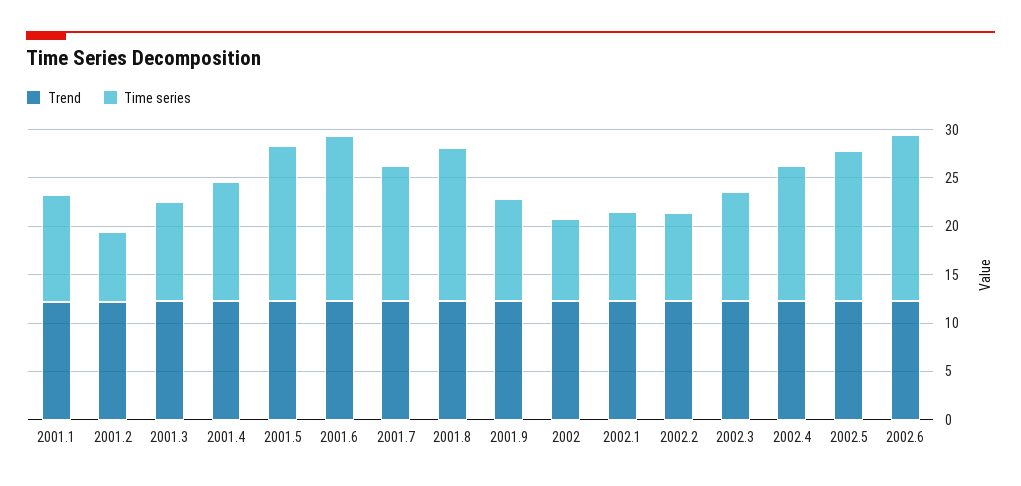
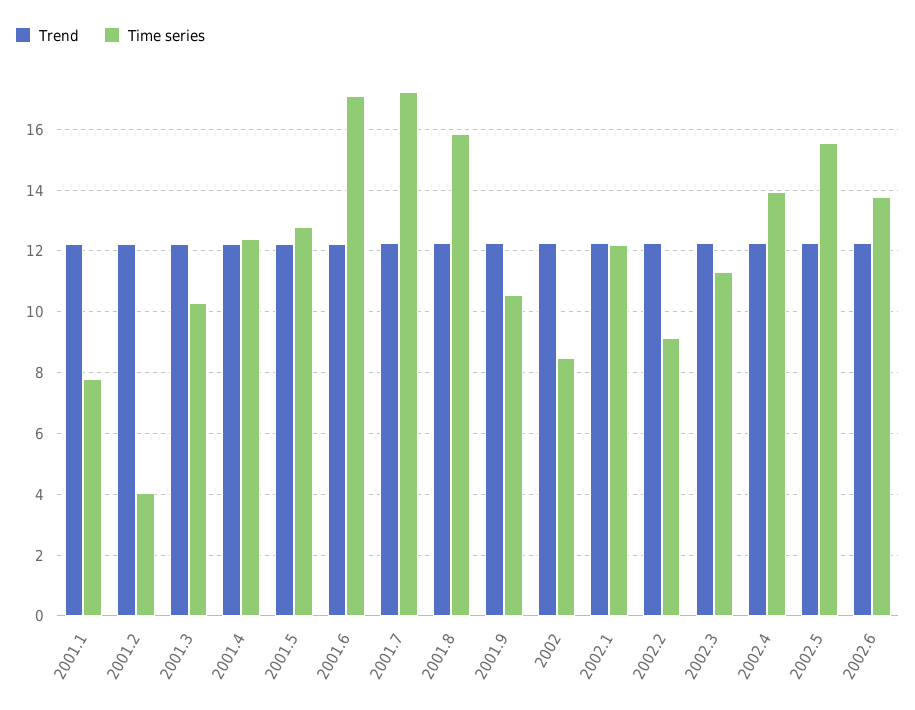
Time series, 2001.1: 11 -> 7.8
Time series, 2001.2: 7 -> 4
Time series, 2001.5: 16 -> 12.8
Time series, 2001.7: 14 -> 17.2
Time series, 2002.1: 9 -> 12.2
Time series, 2002.6: 17 -> 13.8

